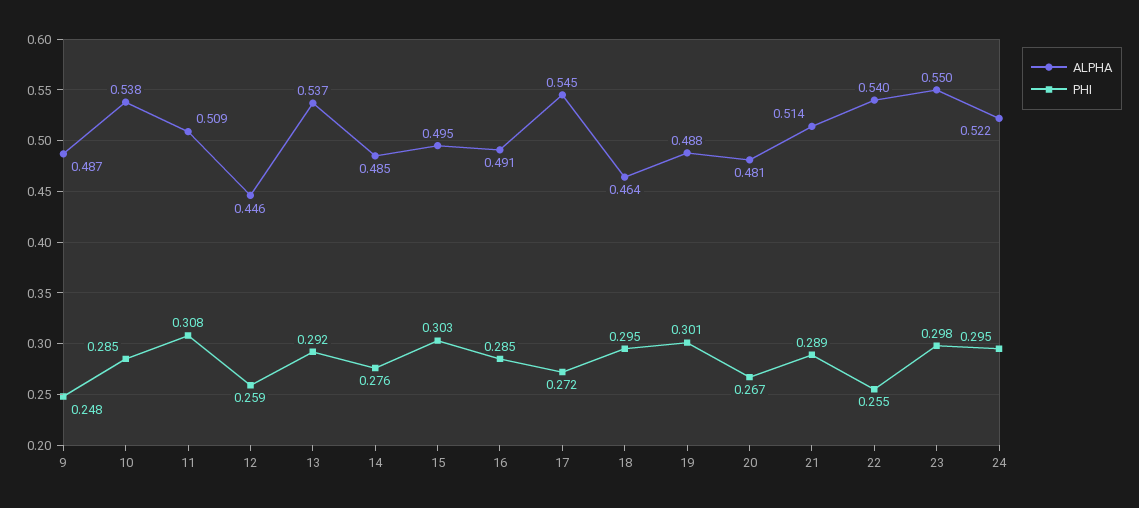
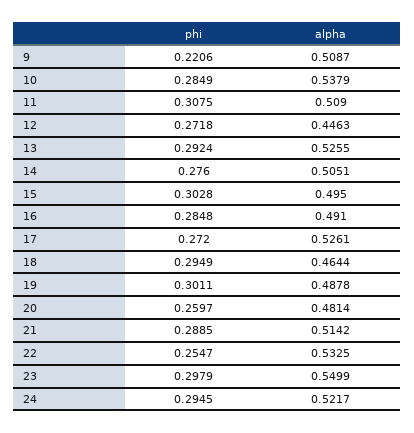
ALPHA, 9: 0.487 -> 0.5087
PHI, 9: 0.248 -> 0.2206
PHI, 12: 0.259 -> 0.2718
ALPHA, 13: 0.537 -> 0.5255
ALPHA, 14: 0.485 -> 0.5051
ALPHA, 17: 0.545 -> 0.5261
PHI, 20: 0.267 -> 0.2597
ALPHA, 22: 0.54 -> 0.5325

